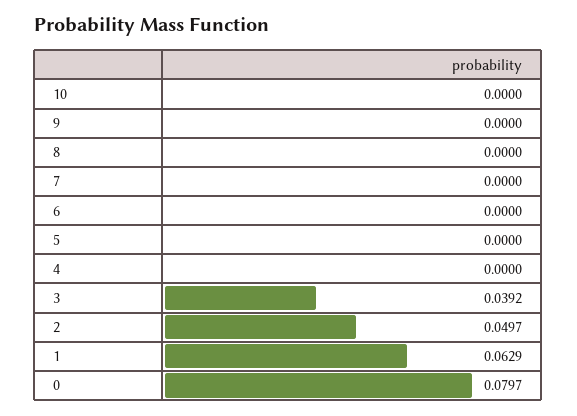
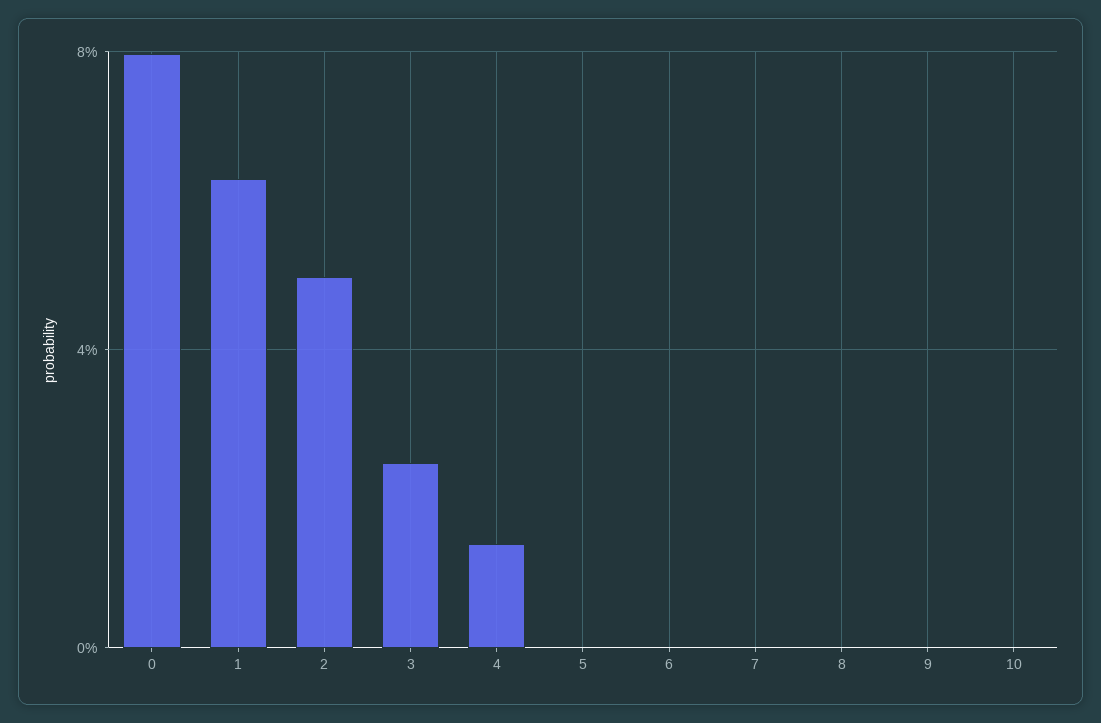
4: 0 -> 0.015
3: 0.0392 -> 0.025

